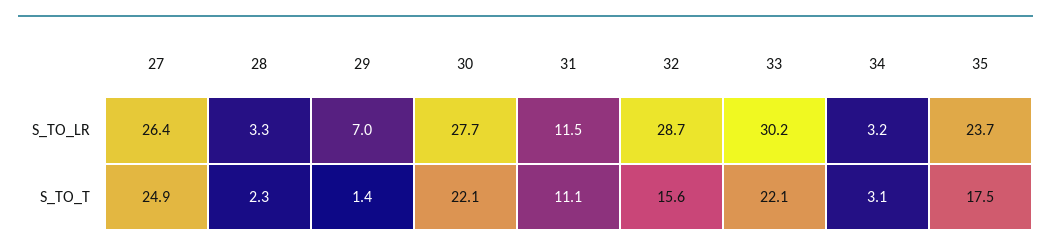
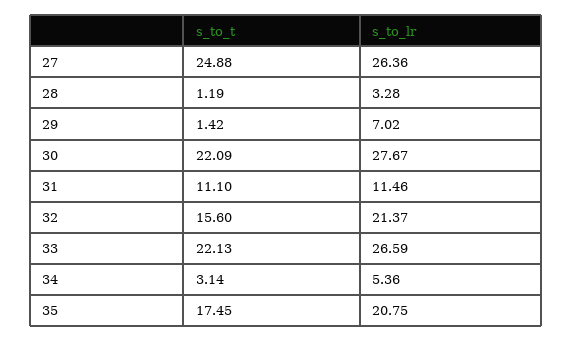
32, S_TO_LR: 28.7 -> 21.37
33, S_TO_LR: 30.2 -> 26.59
34, S_TO_LR: 3.2 -> 5.36
35, S_TO_LR: 23.7 -> 20.75
28, S_TO_T: 2.3 -> 1.19

